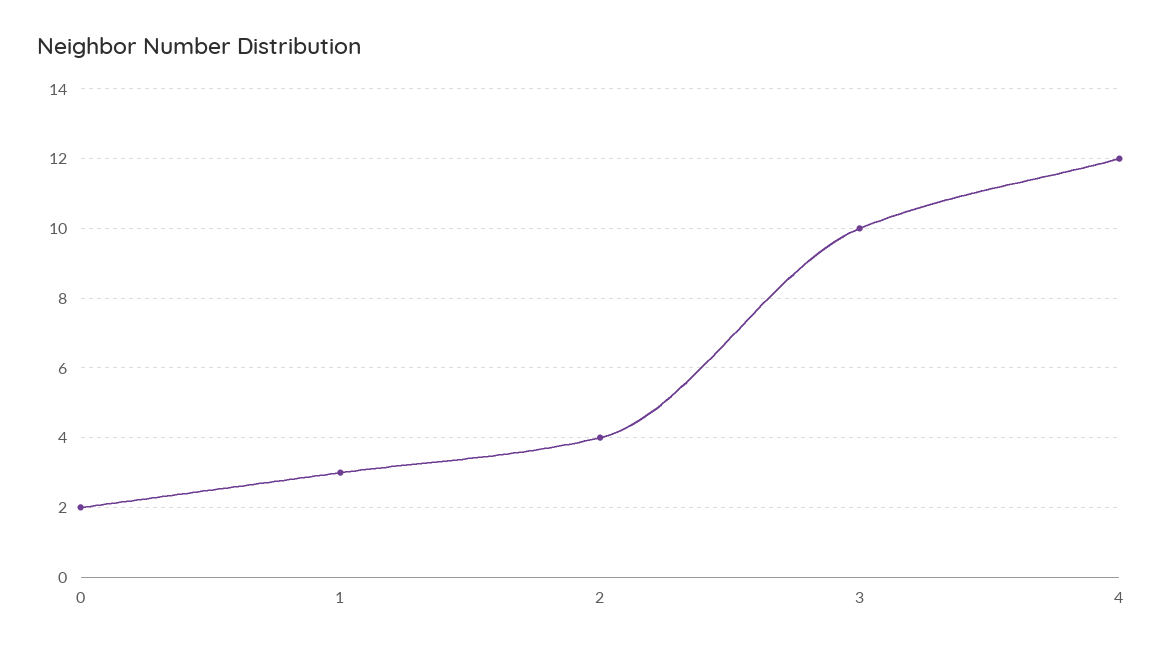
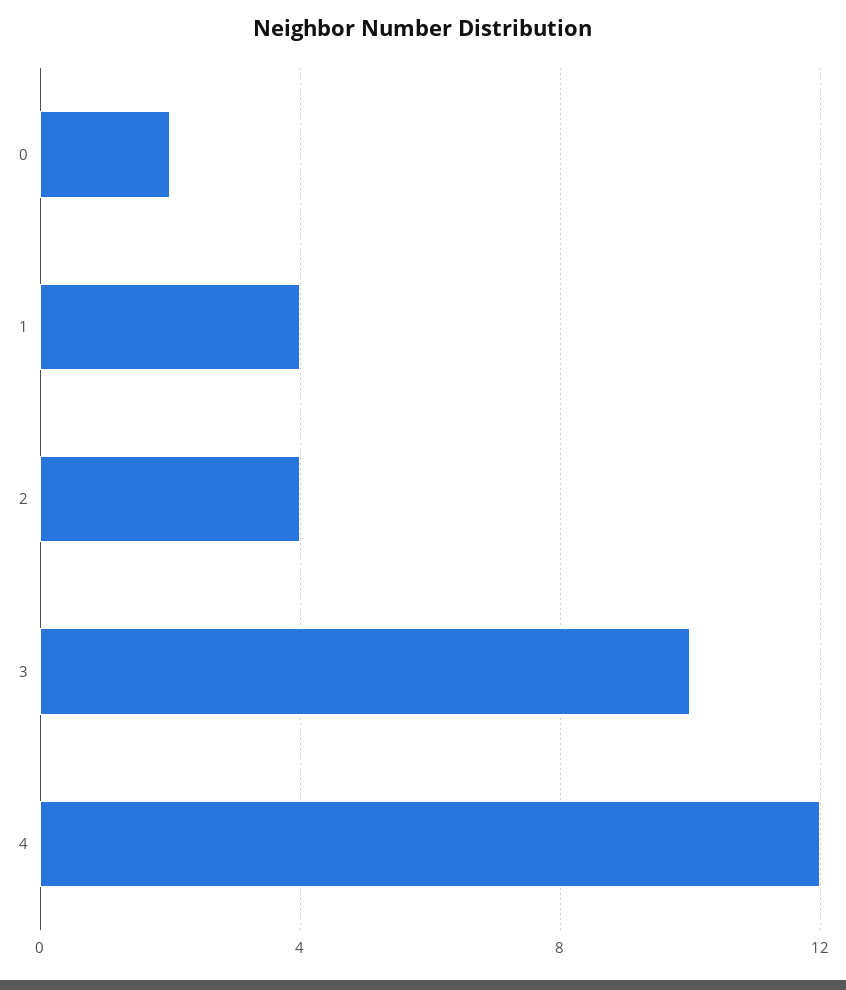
1: 3 -> 4

